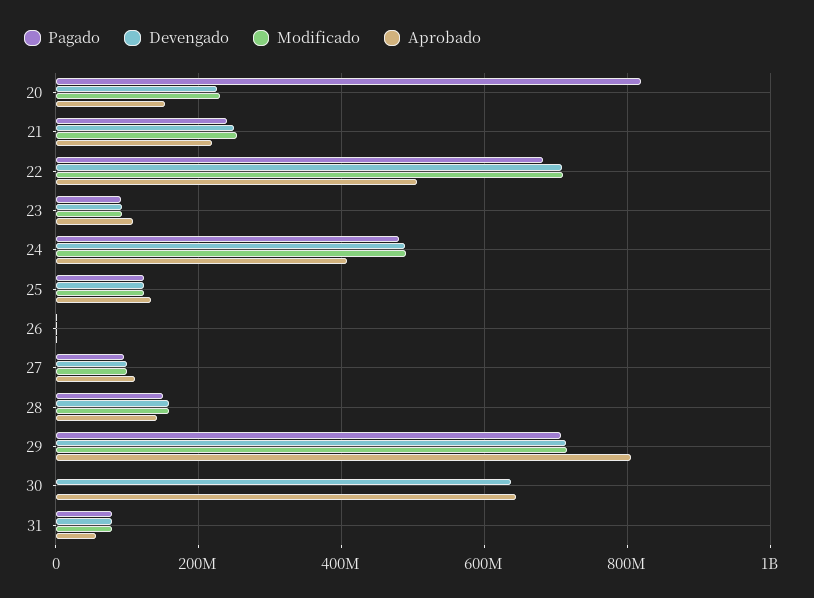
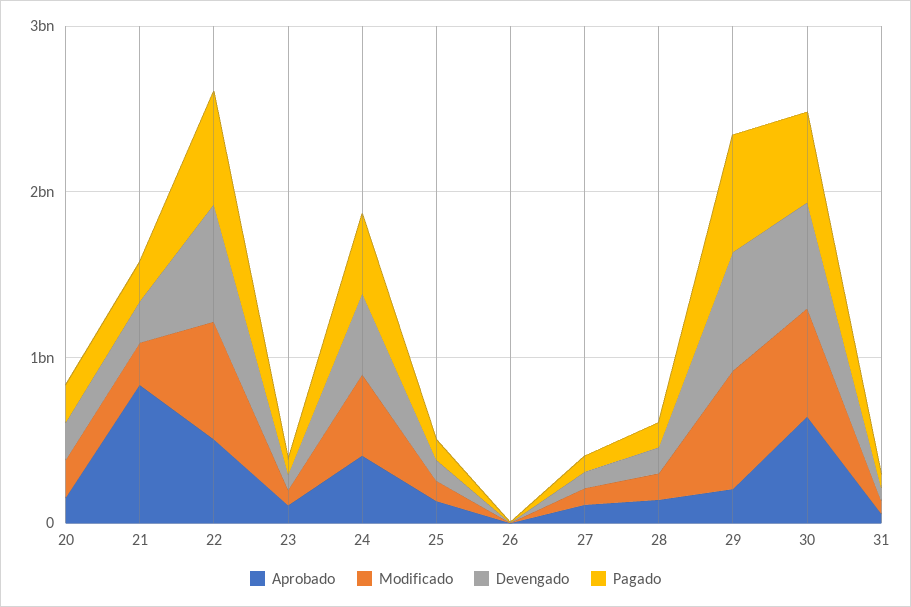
Pagado, 20: 820000000 -> 200000000
Aprobado, 21: 220000000 -> 800000000
Aprobado, 29: 800000000 -> 200000000
Pagado, 30: 0 -> 600000000
Modificado, 30: 0 -> 600000000

